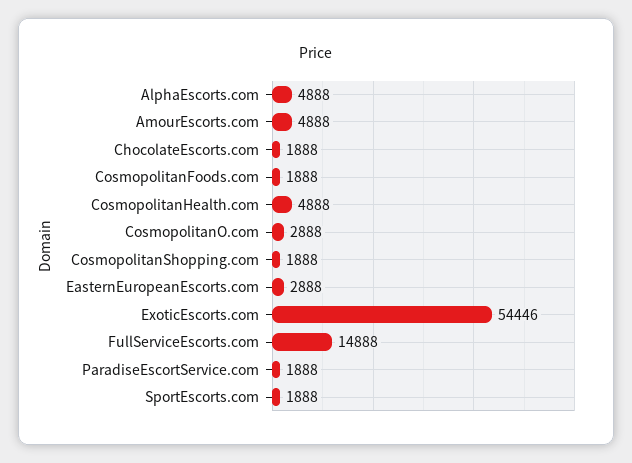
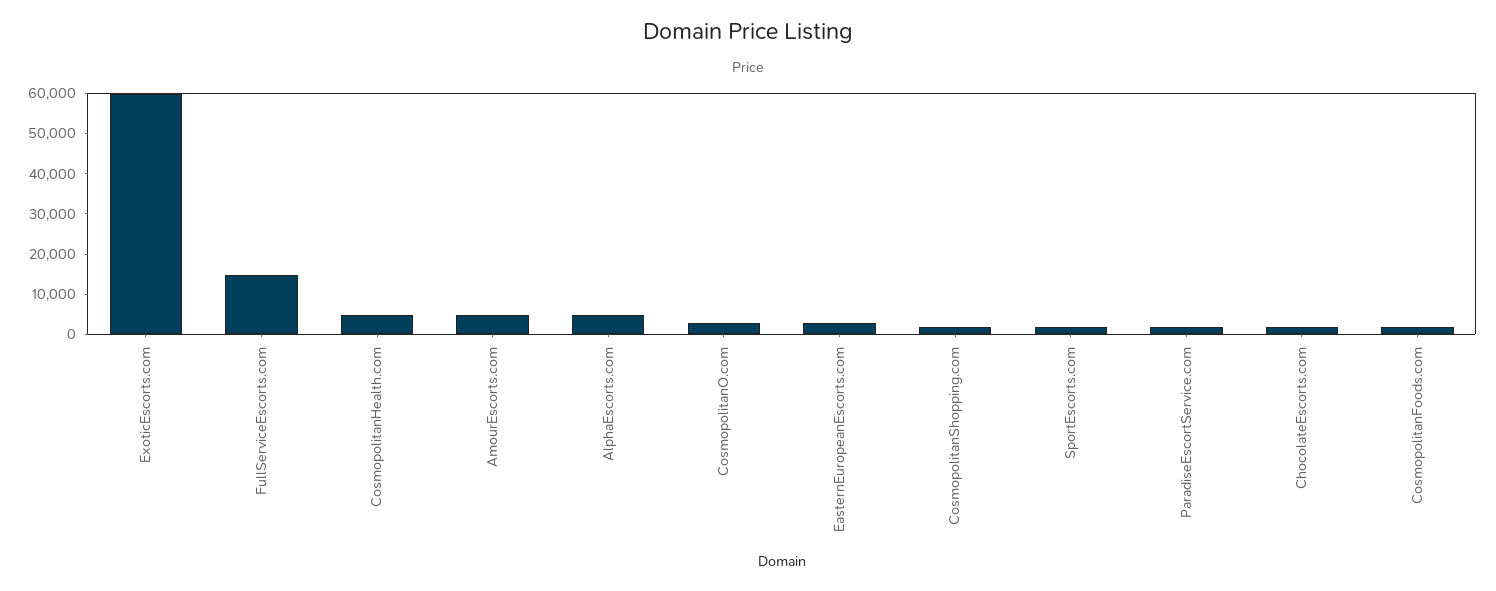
ExoticEscorts.com: 54446 -> 60000

